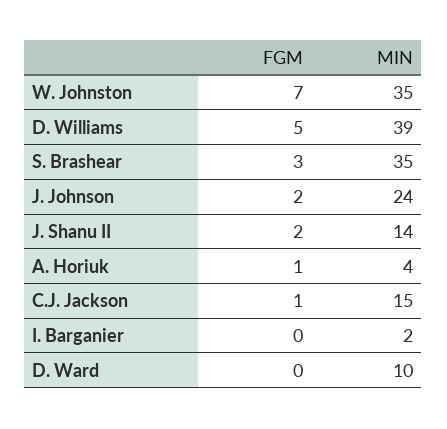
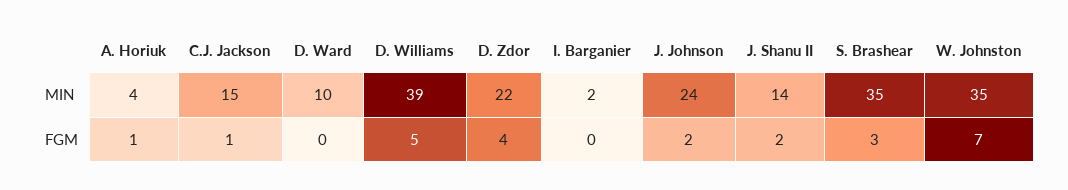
MIN, D. Zdor: none -> 22
FGM, D. Zdor: none -> 4

